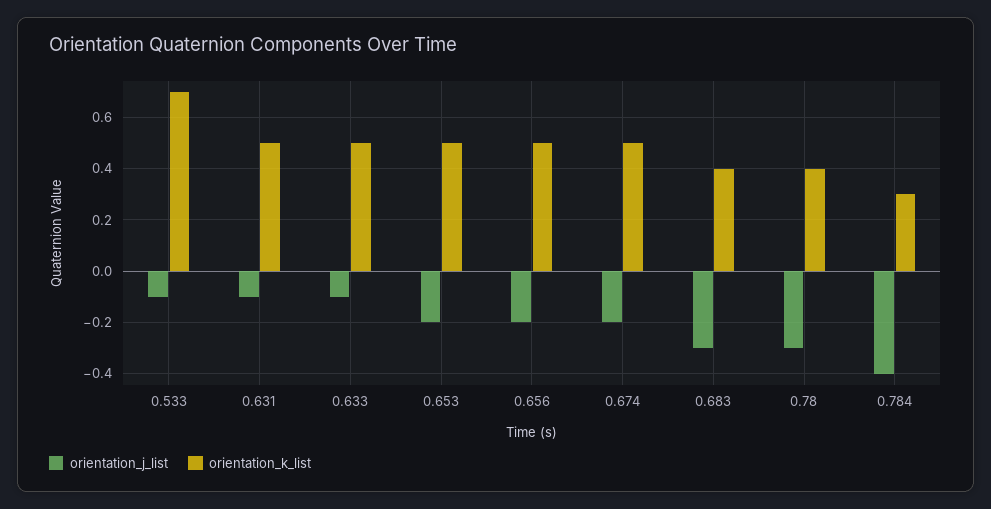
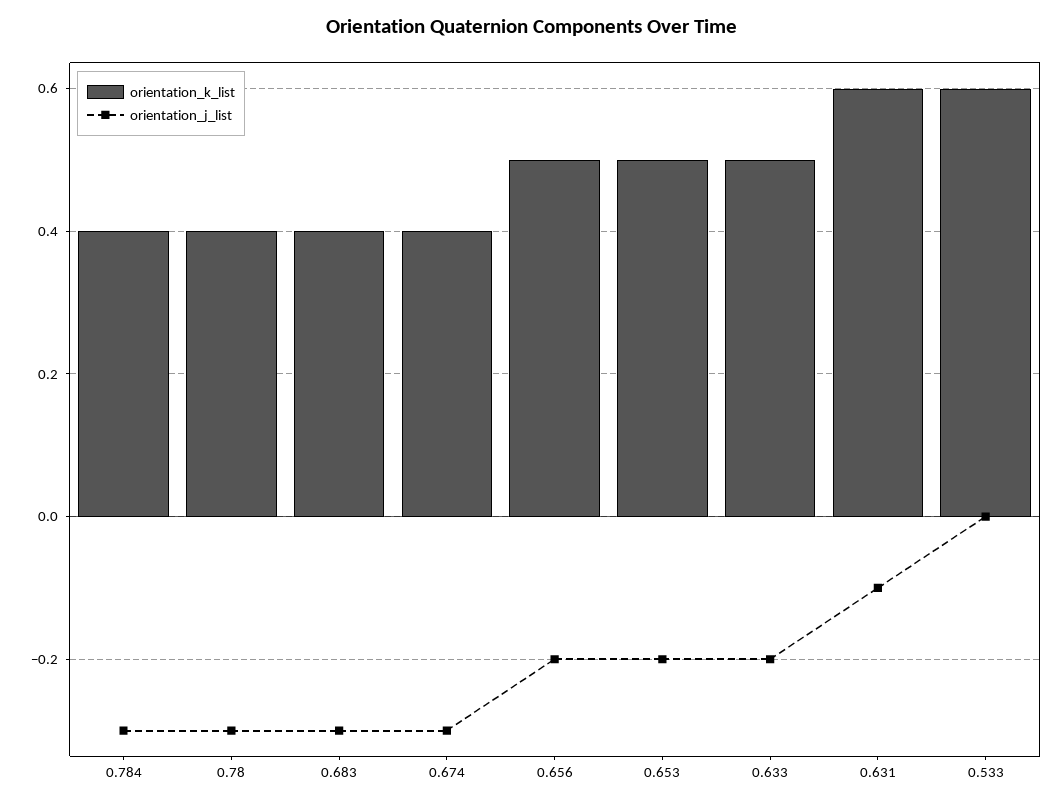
orientation_j_list, 0.533: -0.1 -> 0
orientation_k_list, 0.533: 0.7 -> 0.6
orientation_k_list, 0.631: 0.5 -> 0.6
orientation_j_list, 0.633: -0.1 -> -0.2
orientation_j_list, 0.674: -0.2 -> -0.3
orientation_k_list, 0.674: 0.5 -> 0.4
orientation_j_list, 0.784: -0.4 -> -0.3
orientation_k_list, 0.784: 0.3 -> 0.4

